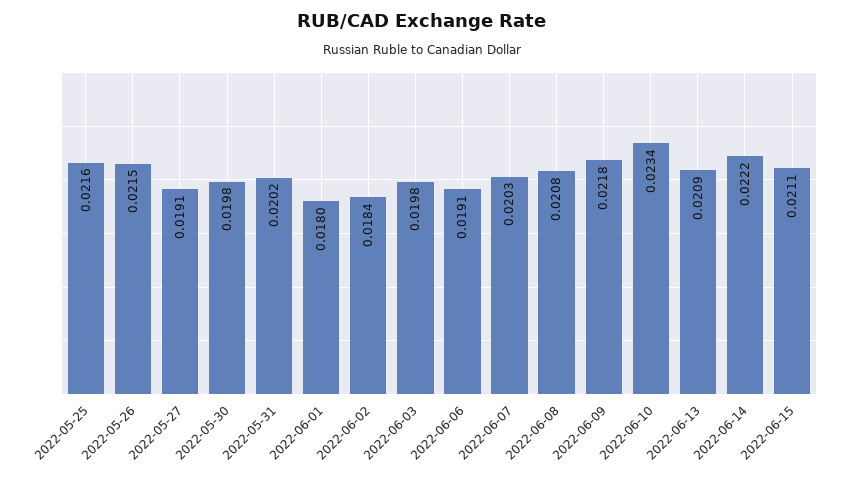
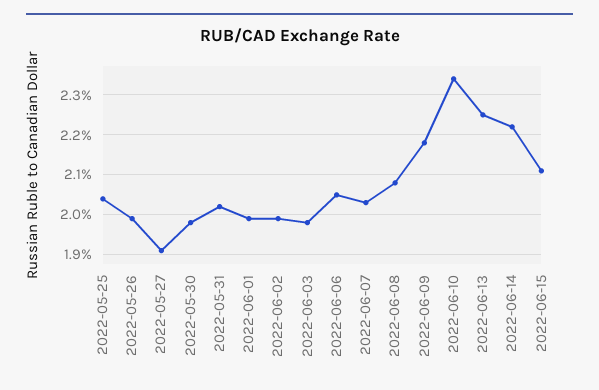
2022-05-25: 0.0216 -> 0.0205
2022-05-26: 0.0215 -> 0.02
2022-06-01: 0.018 -> 0.02
2022-06-02: 0.0184 -> 0.02
2022-06-06: 0.0191 -> 0.0205
2022-06-13: 0.0209 -> 0.0225

